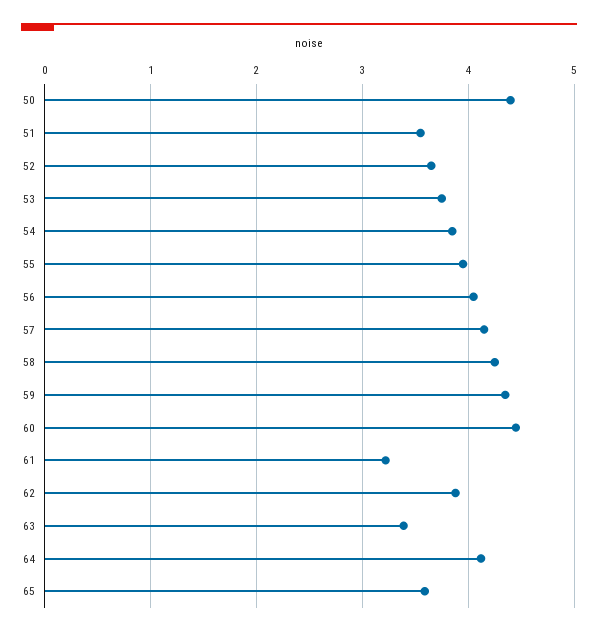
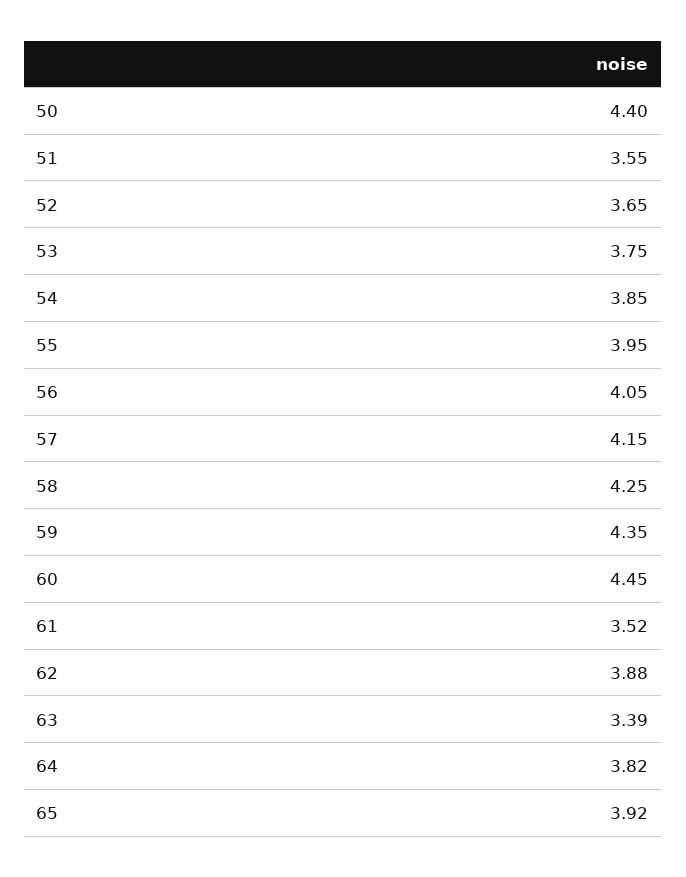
61: 3.2 -> 3.52
64: 4.1 -> 3.82
65: 3.6 -> 3.92

